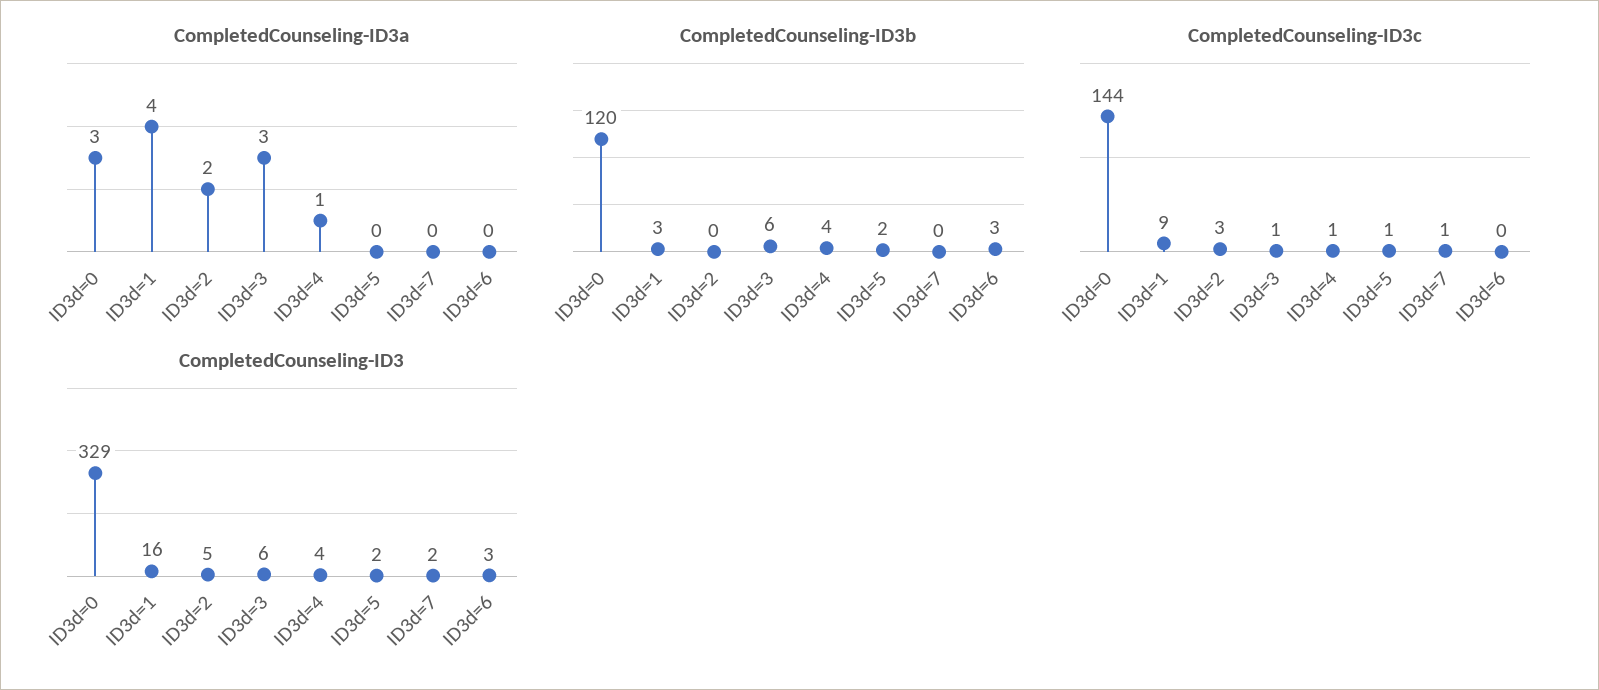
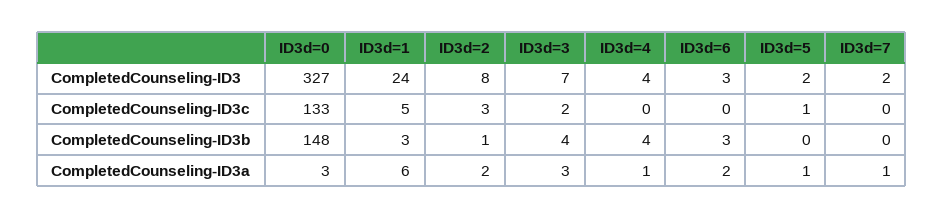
CompletedCounseling-ID3a, ID3d=1: 4 -> 6
CompletedCounseling-ID3a, ID3d=5: 0 -> 1
CompletedCounseling-ID3a, ID3d=7: 0 -> 1
CompletedCounseling-ID3a, ID3d=6: 0 -> 2
CompletedCounseling-ID3b, ID3d=0: 120 -> 148
CompletedCounseling-ID3b, ID3d=2: 0 -> 1
CompletedCounseling-ID3b, ID3d=3: 6 -> 4
CompletedCounseling-ID3b, ID3d=5: 2 -> 0
CompletedCounseling-ID3c, ID3d=0: 144 -> 133
CompletedCounseling-ID3c, ID3d=1: 9 -> 5
CompletedCounseling-ID3c, ID3d=3: 1 -> 2
CompletedCounseling-ID3c, ID3d=4: 1 -> 0
CompletedCounseling-ID3c, ID3d=7: 1 -> 0
CompletedCounseling-ID3, ID3d=0: 329 -> 327
CompletedCounseling-ID3, ID3d=1: 16 -> 24
CompletedCounseling-ID3, ID3d=2: 5 -> 8
CompletedCounseling-ID3, ID3d=3: 6 -> 7

